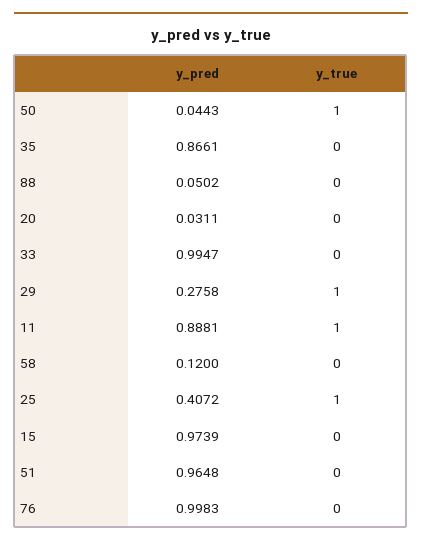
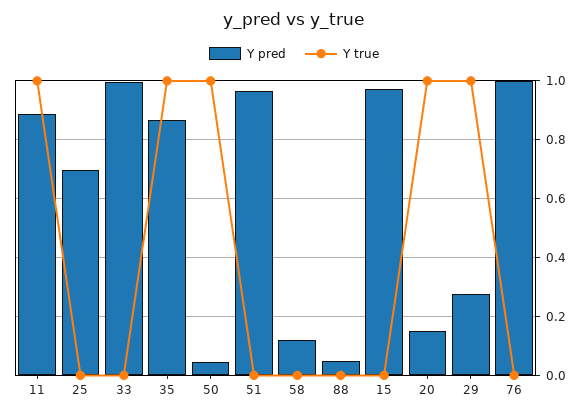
y_true, 35: 0 -> 1
y_pred, 20: 0.0311 -> 0.15
y_true, 20: 0 -> 1
y_pred, 25: 0.4072 -> 0.7
y_true, 25: 1 -> 0

